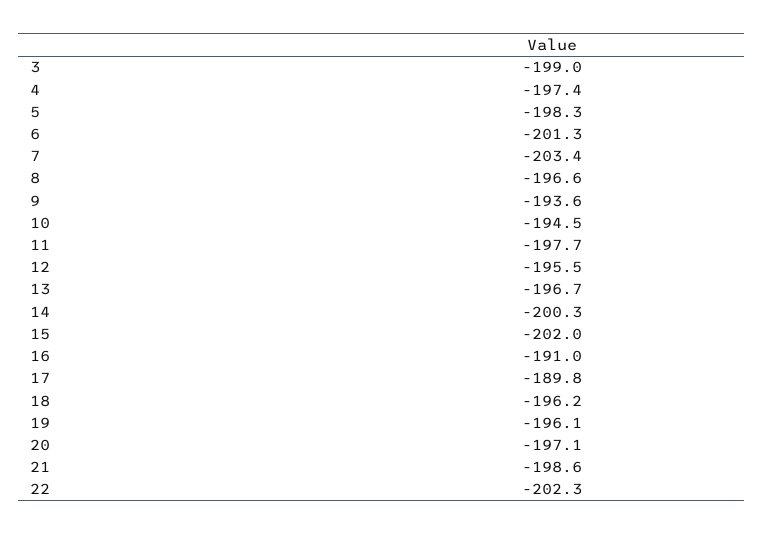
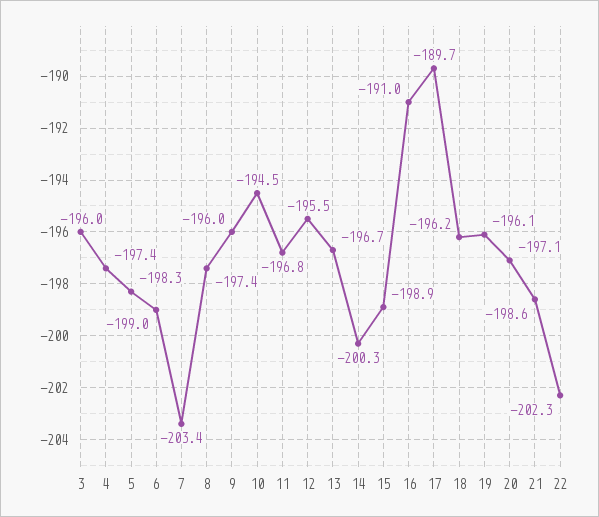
3: -199 -> -196
6: -201.3 -> -199
8: -196.6 -> -197.4
9: -193.6 -> -196
11: -197.7 -> -196.8
15: -202 -> -198.9
17: -189.8 -> -189.7

